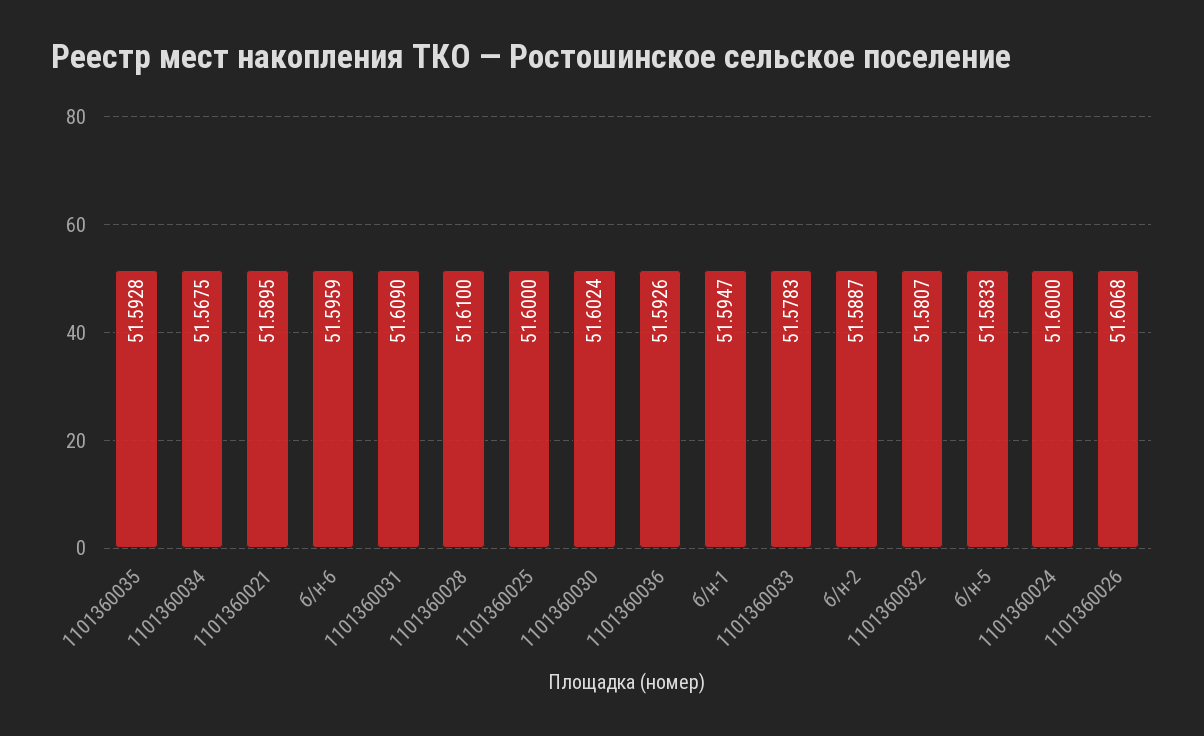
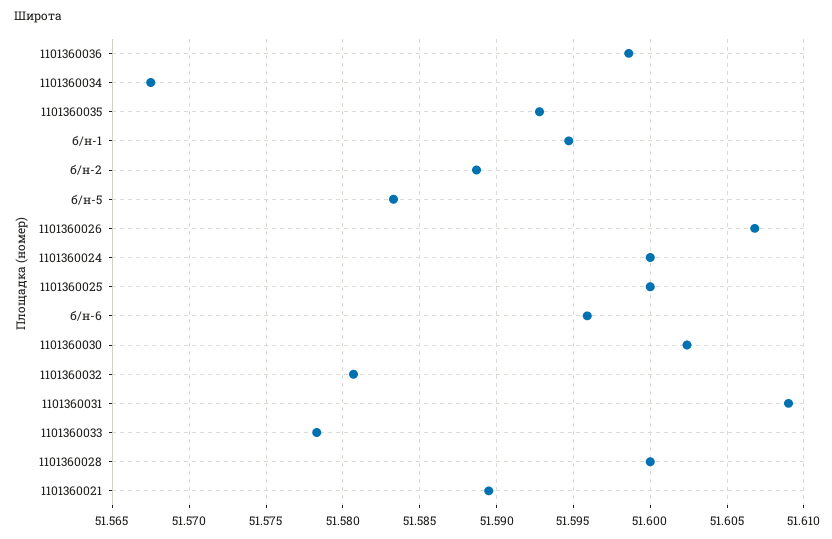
1101360028: 51.61 -> 51.6
1101360036: 51.5926 -> 51.5985

